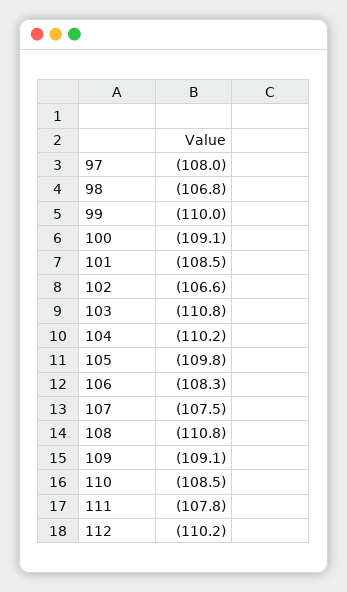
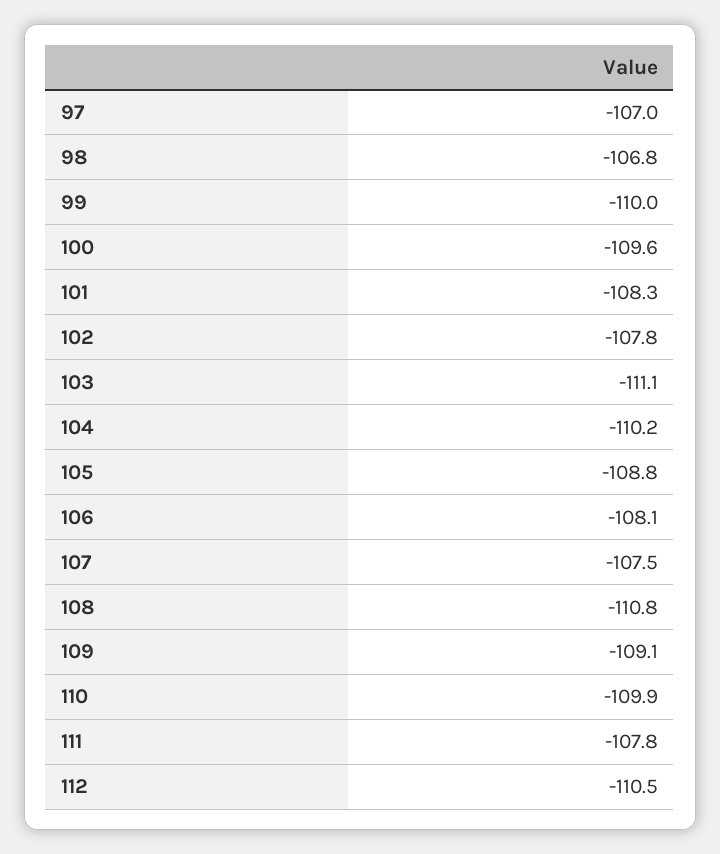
97: -108 -> -107
100: -109.1 -> -109.6
101: -108.5 -> -108.3
102: -106.6 -> -107.8
103: -110.8 -> -111.1
105: -109.8 -> -108.8
106: -108.3 -> -108.1
110: -108.5 -> -109.9
112: -110.2 -> -110.5

